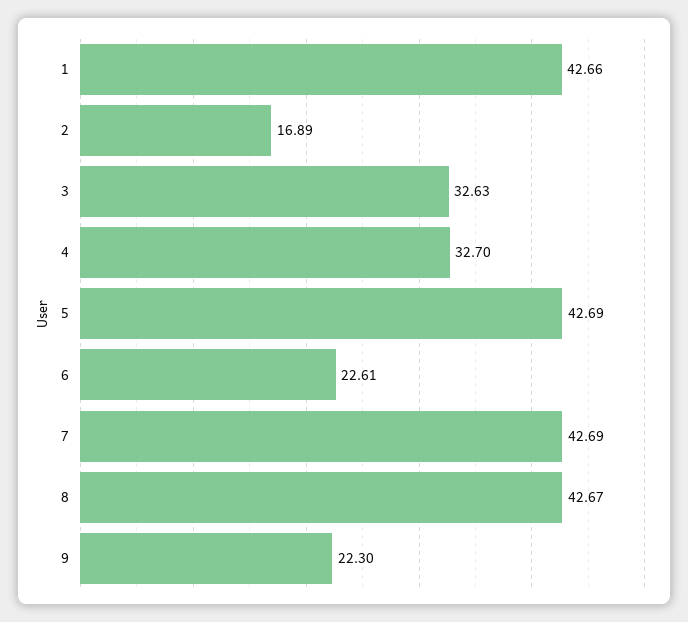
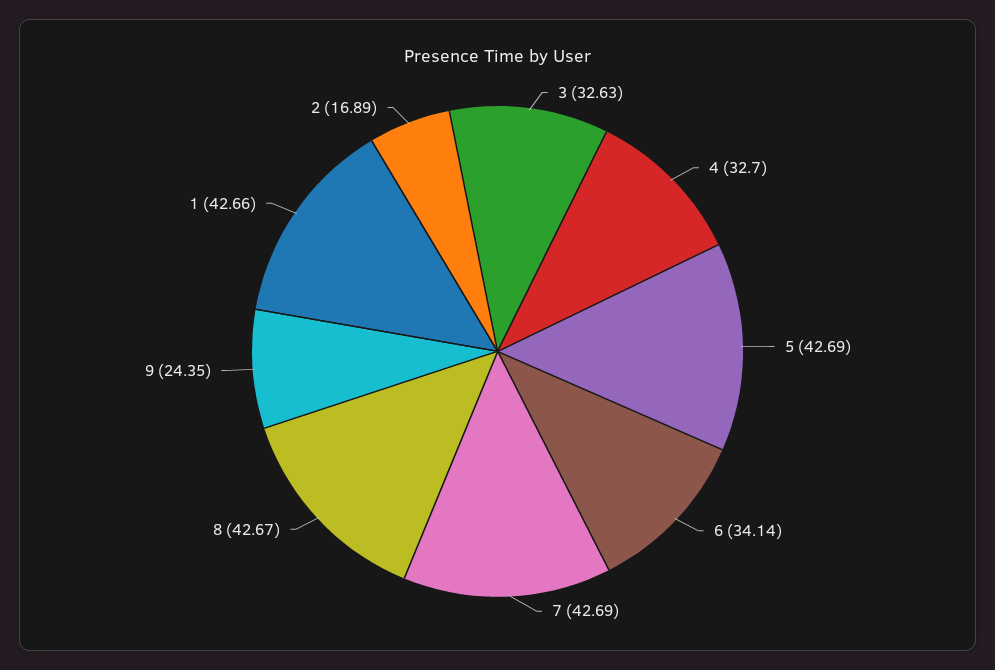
6: 22.61 -> 34.14
9: 22.3 -> 24.35

